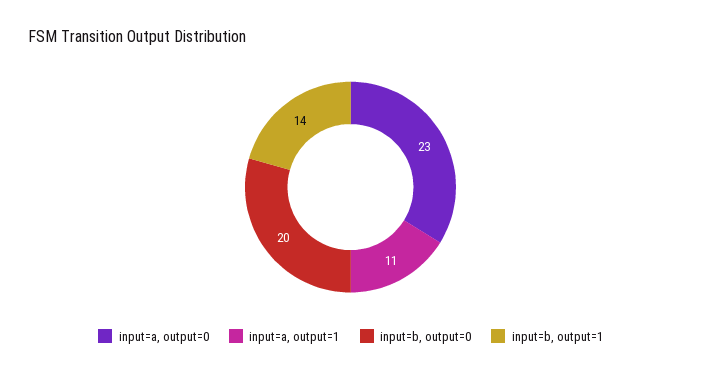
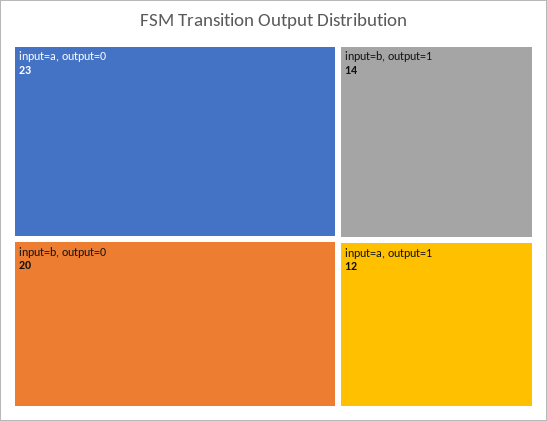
input=a, output=1: 11 -> 12

